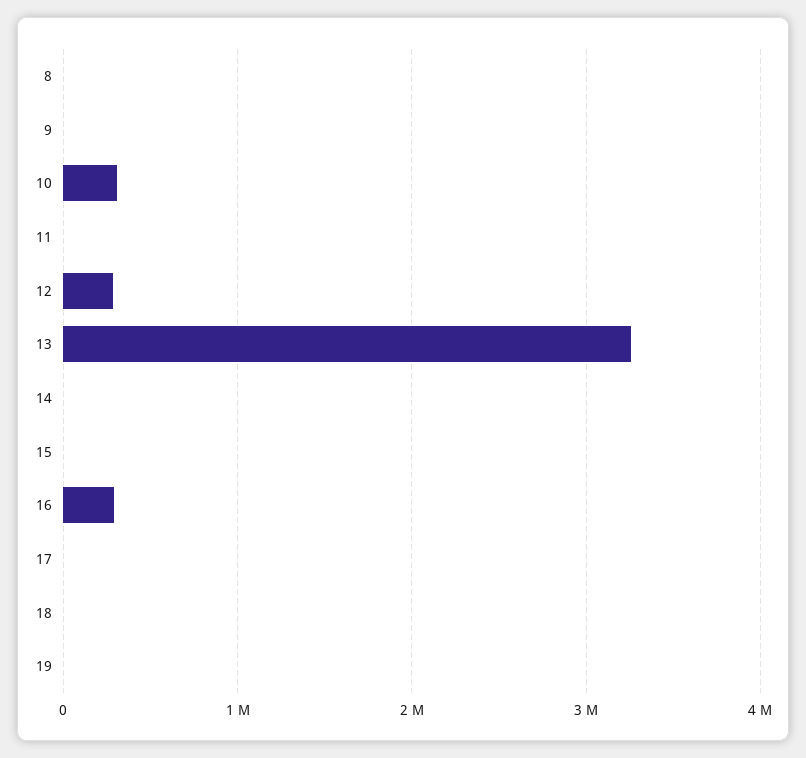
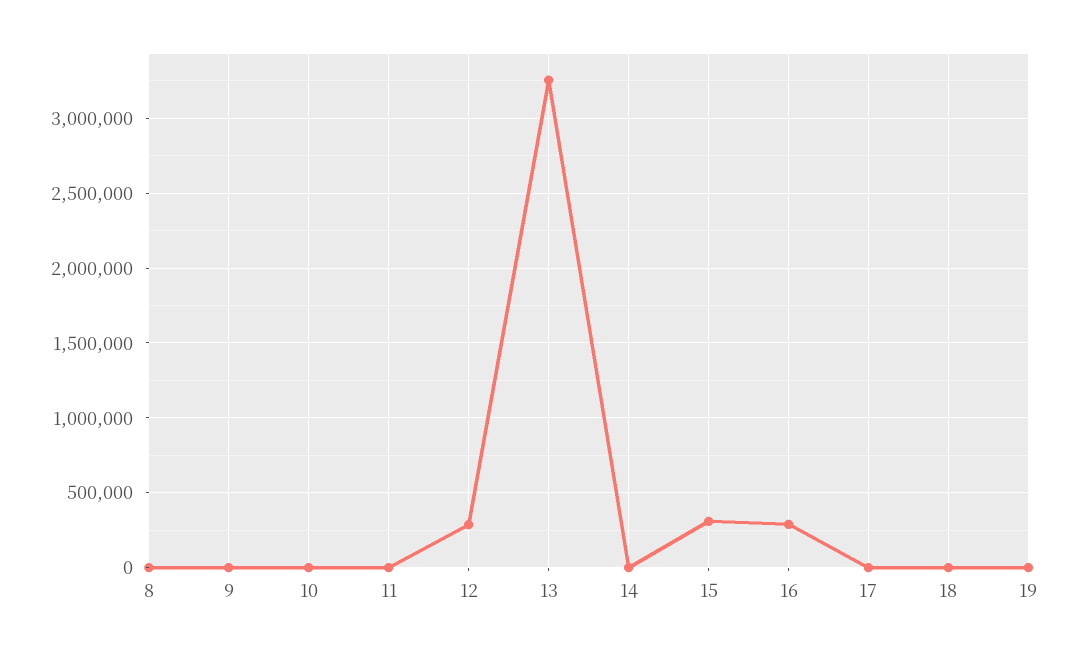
10: 300000 -> 0
15: 0 -> 300000

